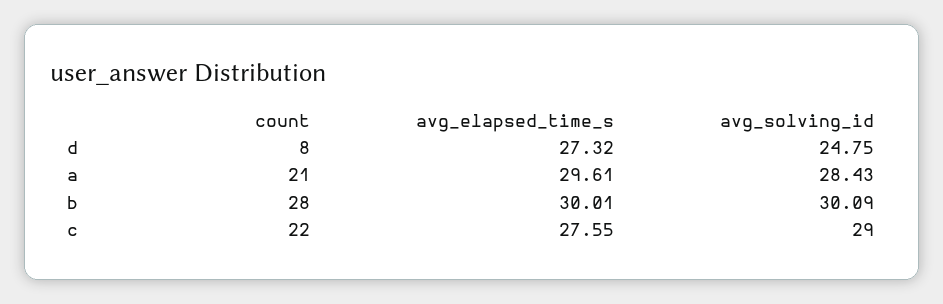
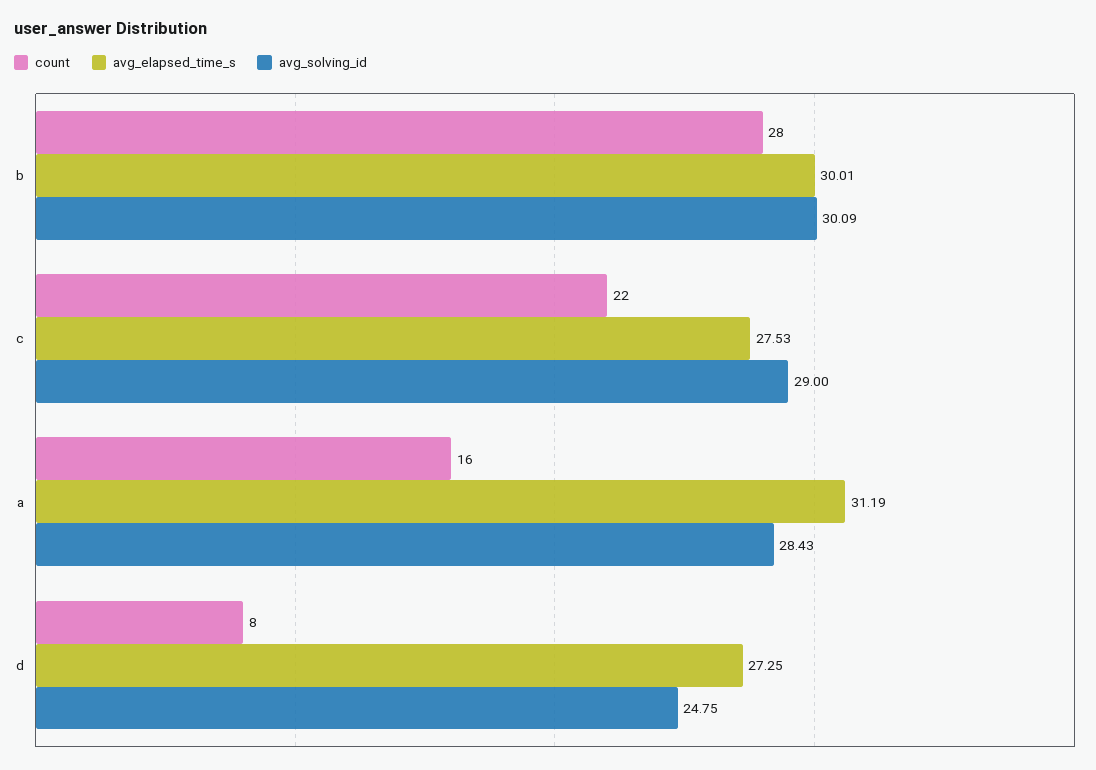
avg_elapsed_time_s, d: 27.32 -> 27.25
count, a: 21 -> 16
avg_elapsed_time_s, a: 29.61 -> 31.19
avg_elapsed_time_s, c: 27.55 -> 27.53

